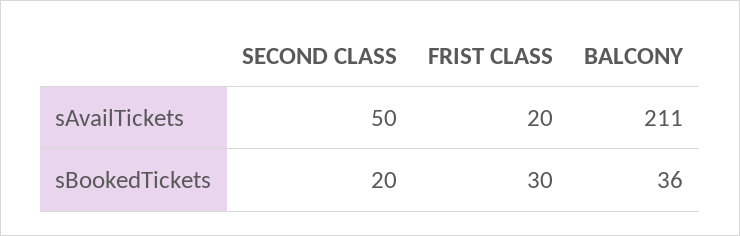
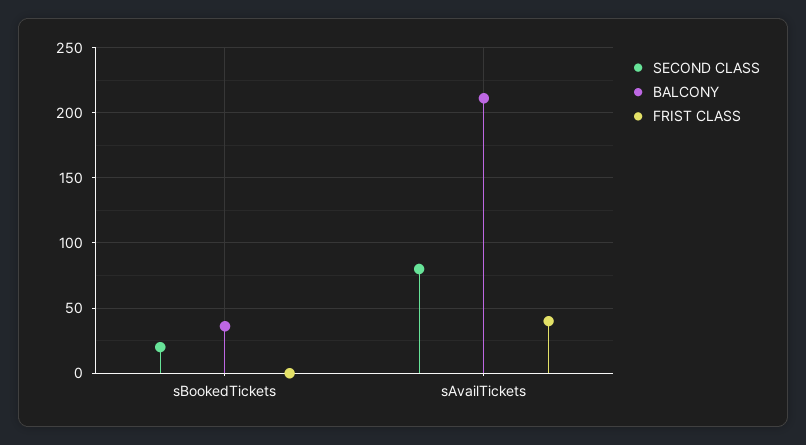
SECOND CLASS, sAvailTickets: 50 -> 80
FRIST CLASS, sAvailTickets: 20 -> 40
FRIST CLASS, sBookedTickets: 30 -> 0

